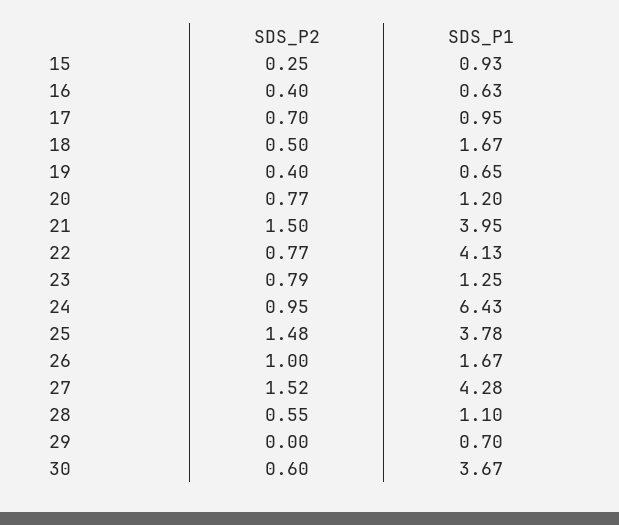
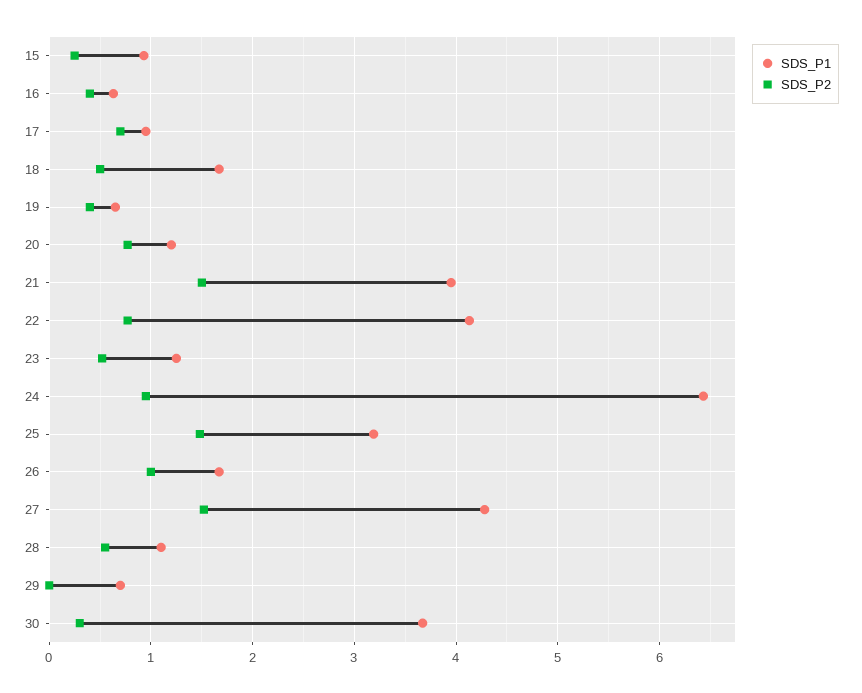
SDS_P2, 23: 0.79 -> 0.5
SDS_P1, 25: 3.78 -> 3.2
SDS_P2, 30: 0.6 -> 0.3

